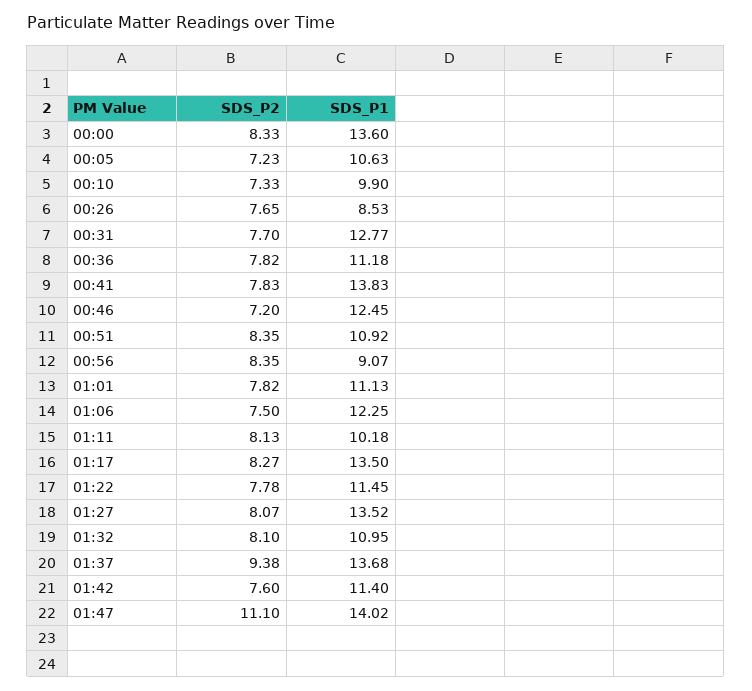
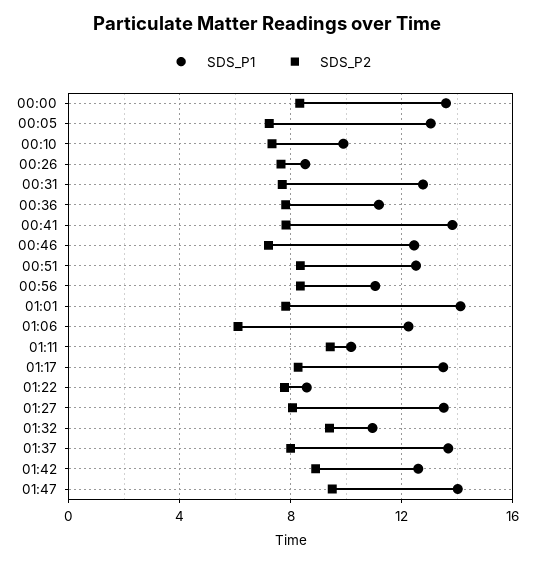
SDS_P1, 00:05: 10.63 -> 13
SDS_P1, 00:51: 10.92 -> 12.5
SDS_P1, 00:56: 9.07 -> 11
SDS_P1, 01:01: 11.13 -> 14
SDS_P2, 01:06: 7.5 -> 6
SDS_P2, 01:11: 8.13 -> 9.5
SDS_P1, 01:22: 11.45 -> 8.5
SDS_P2, 01:32: 8.1 -> 9.5
SDS_P2, 01:37: 9.38 -> 8
SDS_P2, 01:42: 7.6 -> 9
SDS_P1, 01:42: 11.4 -> 12.5
SDS_P2, 01:47: 11.1 -> 9.5

